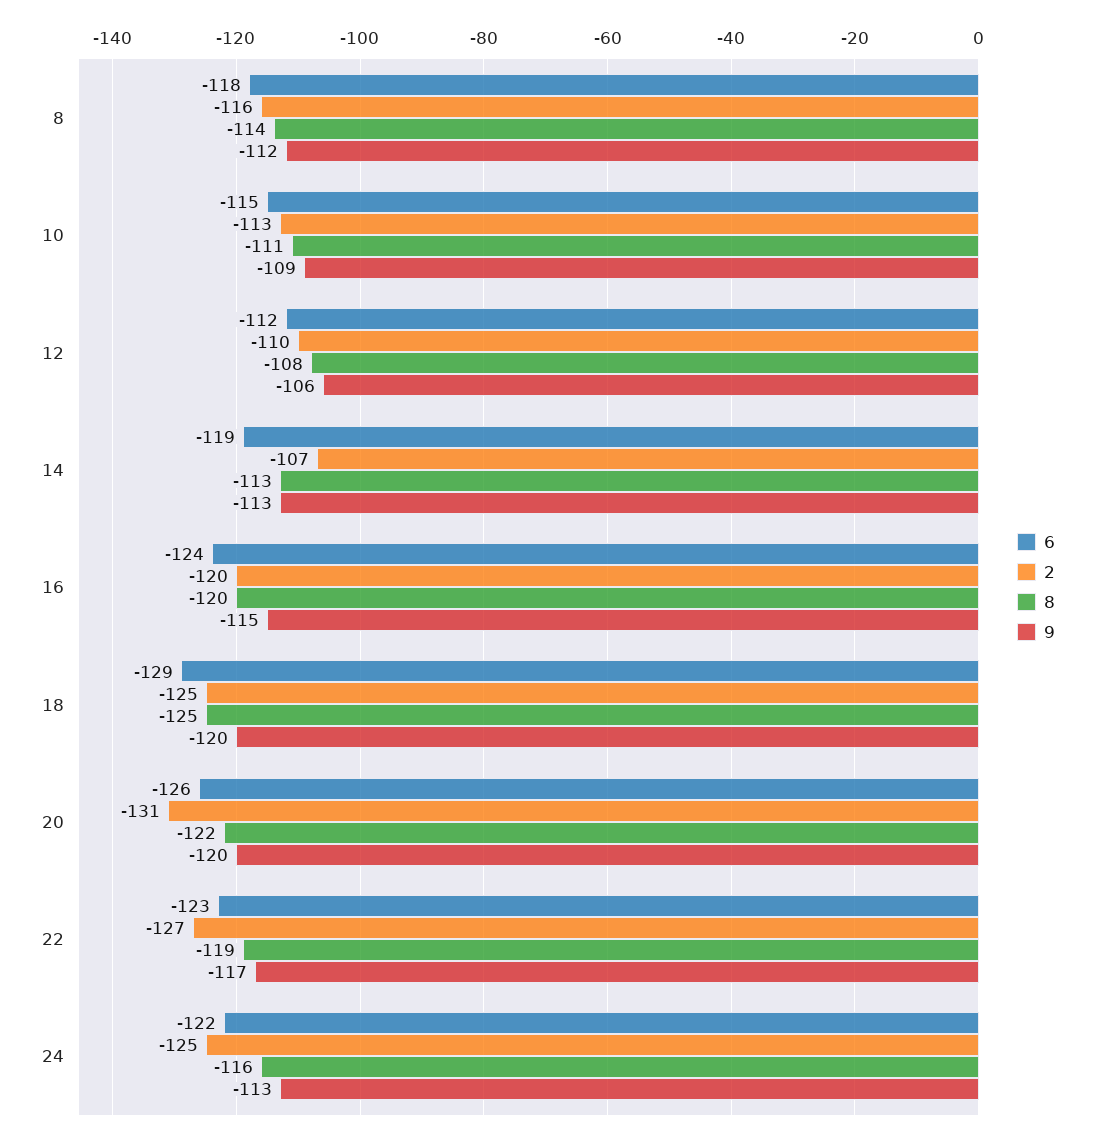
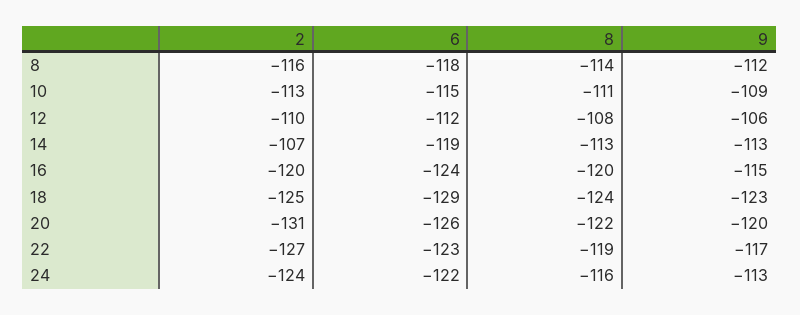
8, 18: -125 -> -124
9, 18: -120 -> -123
2, 24: -125 -> -124

